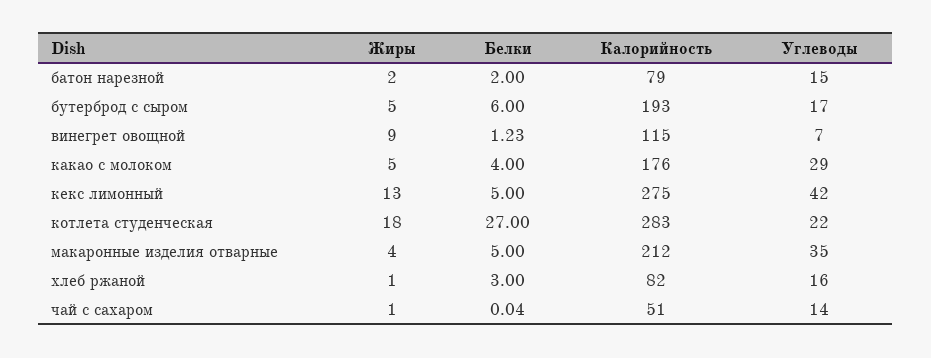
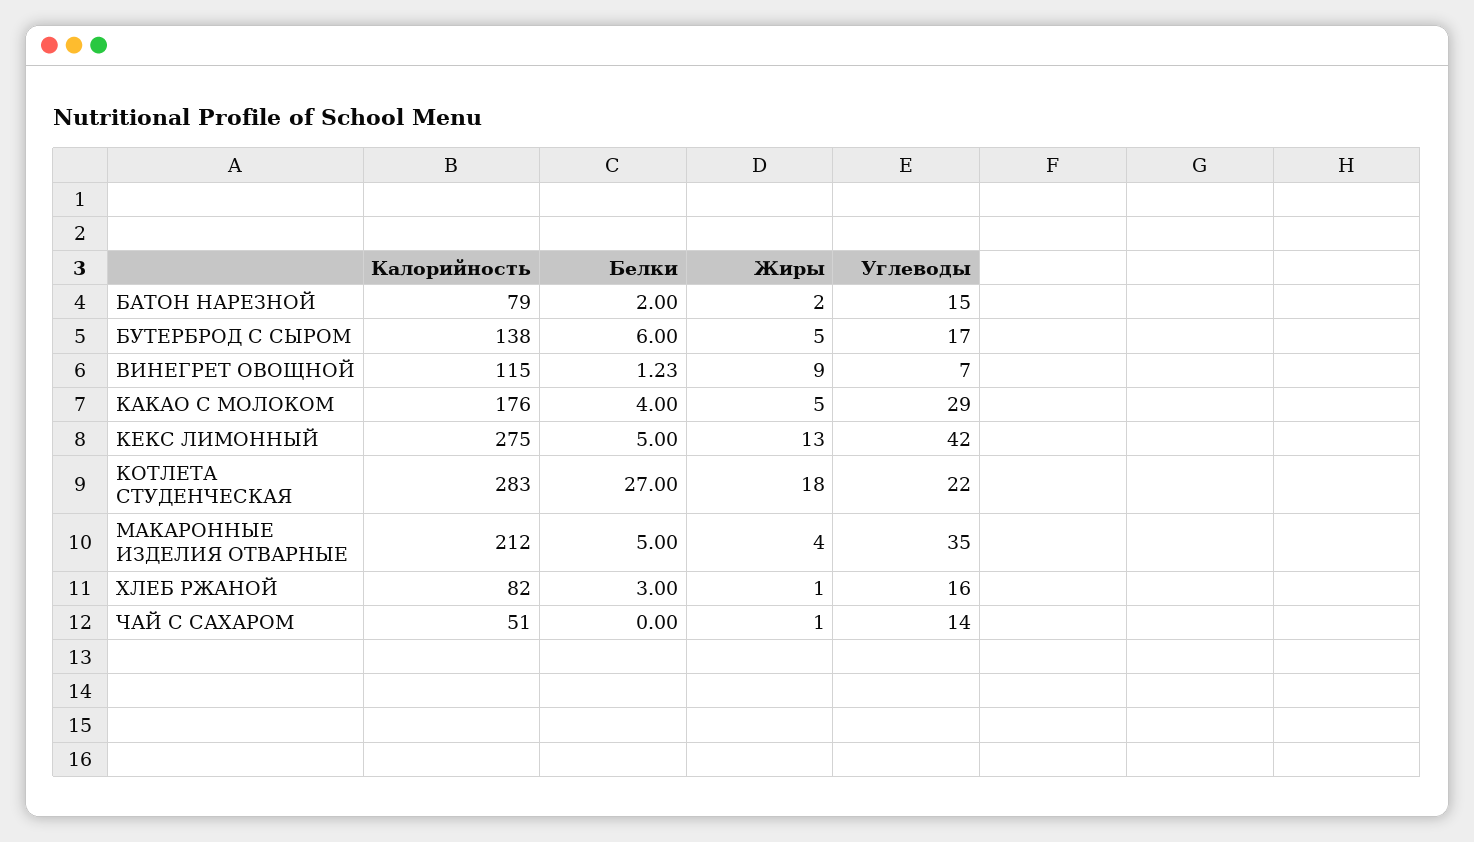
Калорийность, бутерброд с сыром: 193 -> 138
Белки, чай с сахаром: 0.04 -> 0

